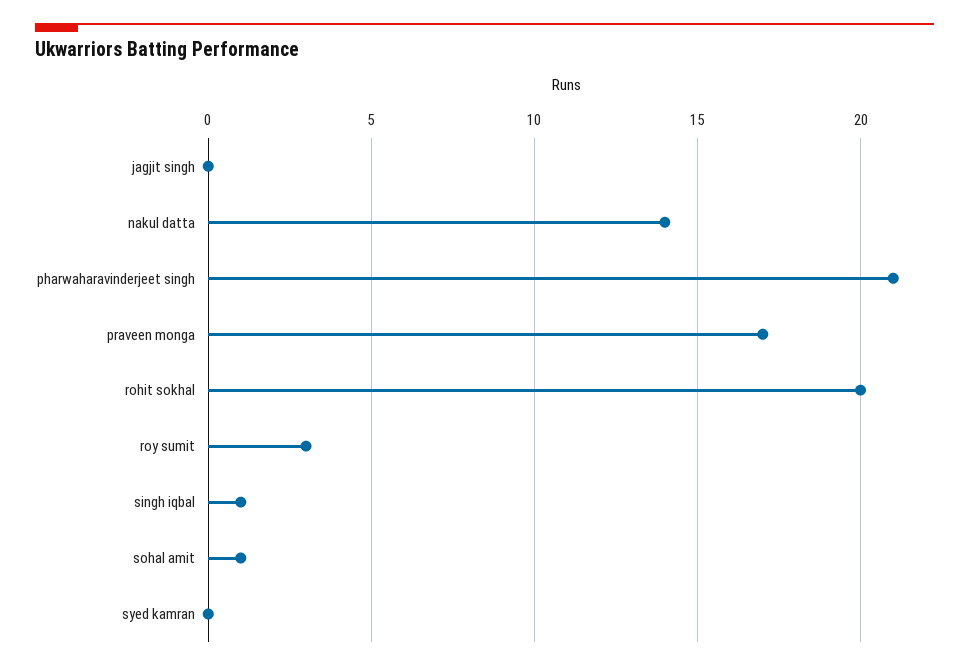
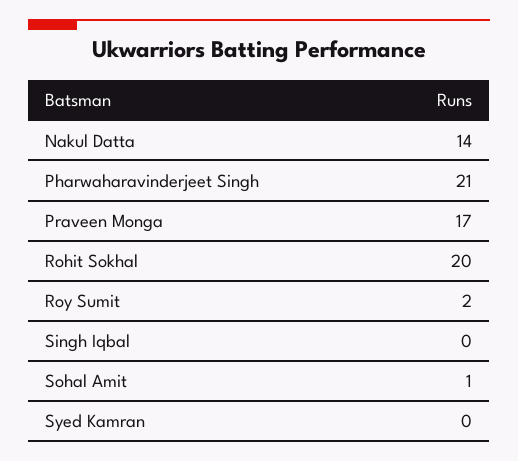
jagjit singh: 0 -> none
roy sumit: 3 -> 2
singh iqbal: 1 -> 0

